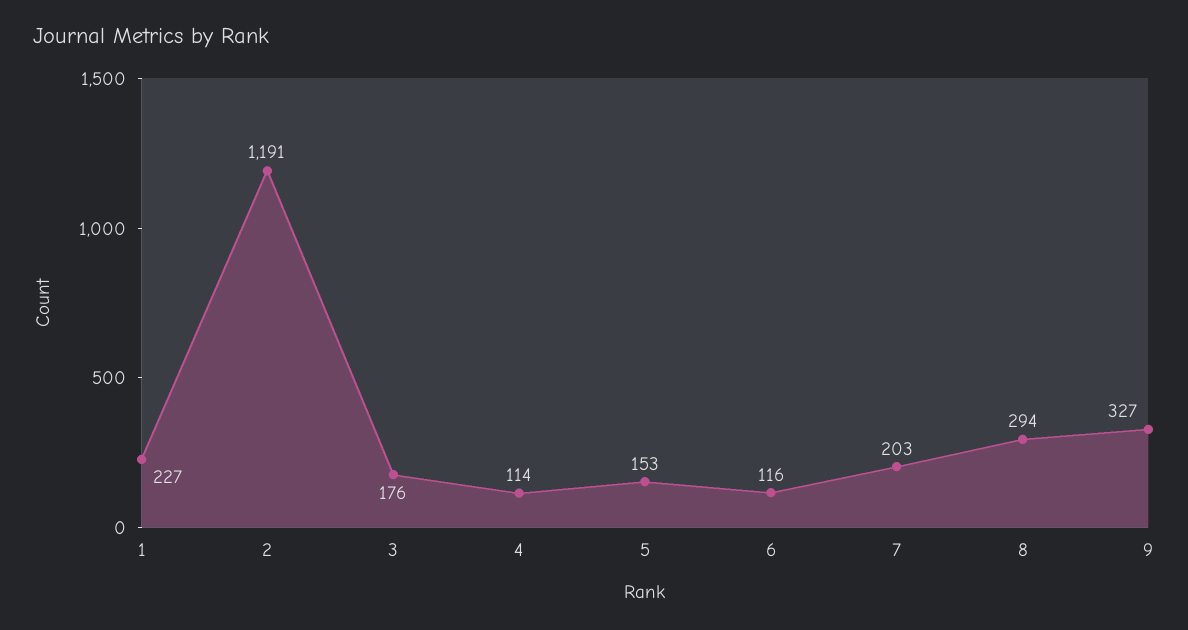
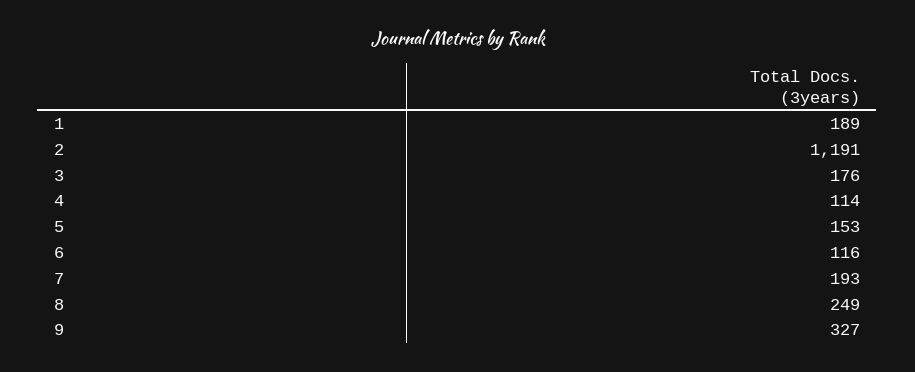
1: 227 -> 189
7: 203 -> 193
8: 294 -> 249

